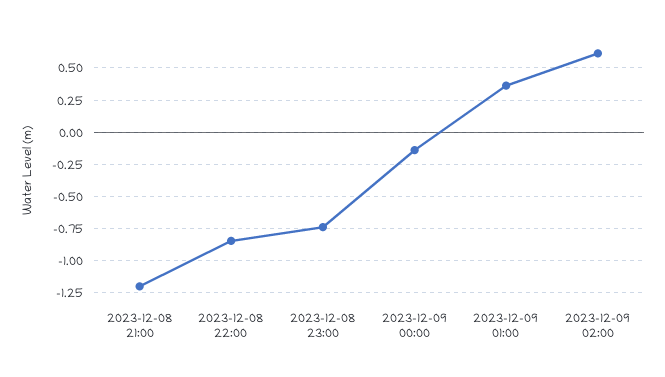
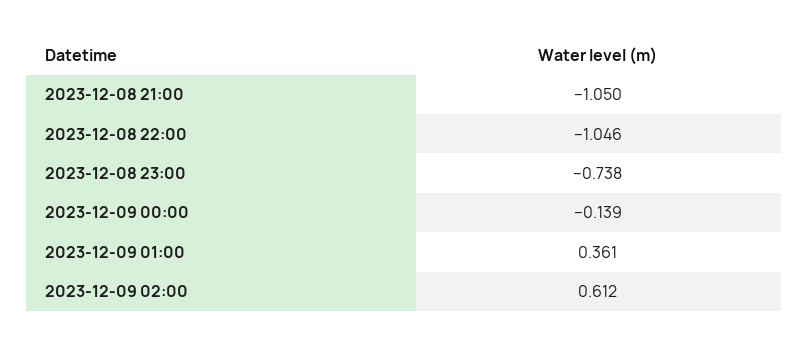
2023-12-08 21:00: -1.2 -> -1.05
2023-12-08 22:00: -0.85 -> -1.046

